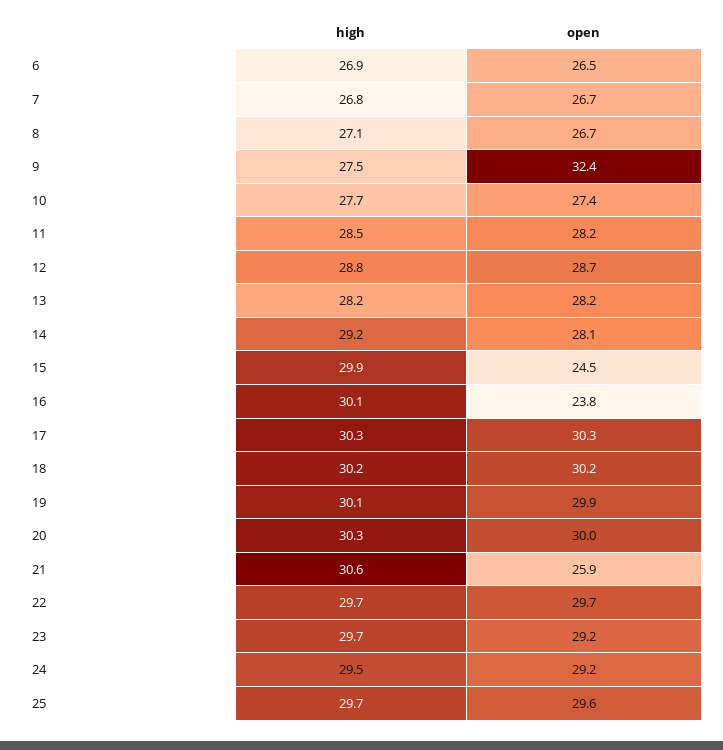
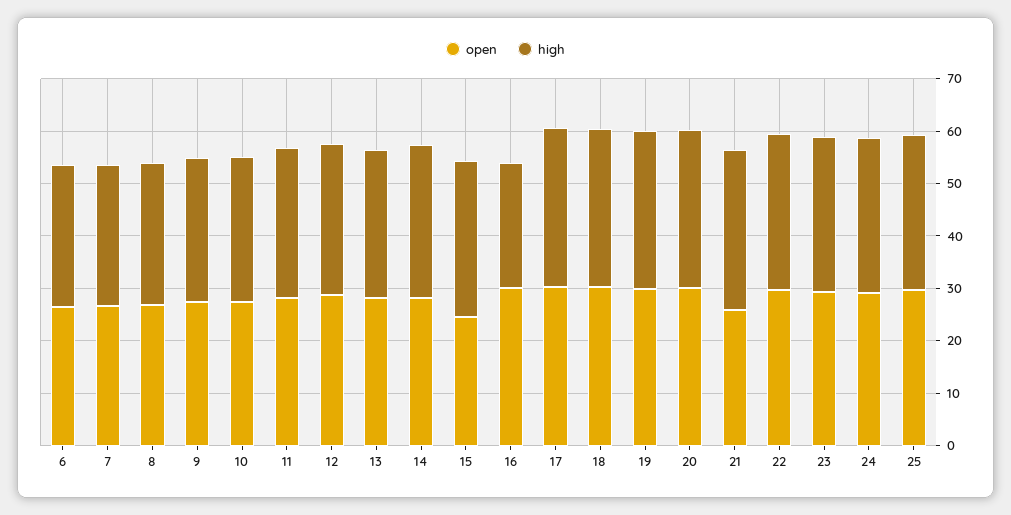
open, 9: 32.4 -> 28
high, 16: 30.1 -> 24
open, 16: 23.8 -> 30

